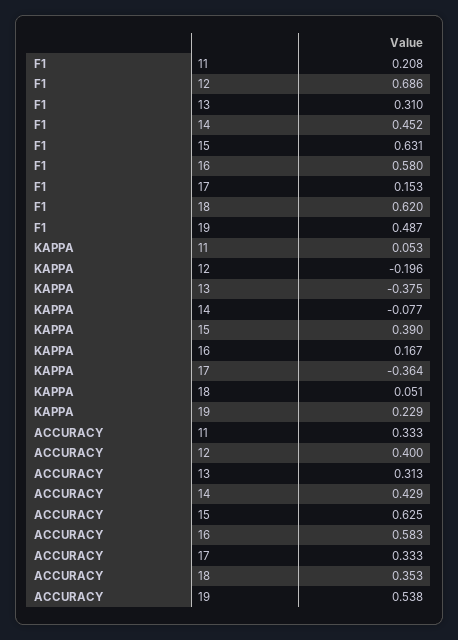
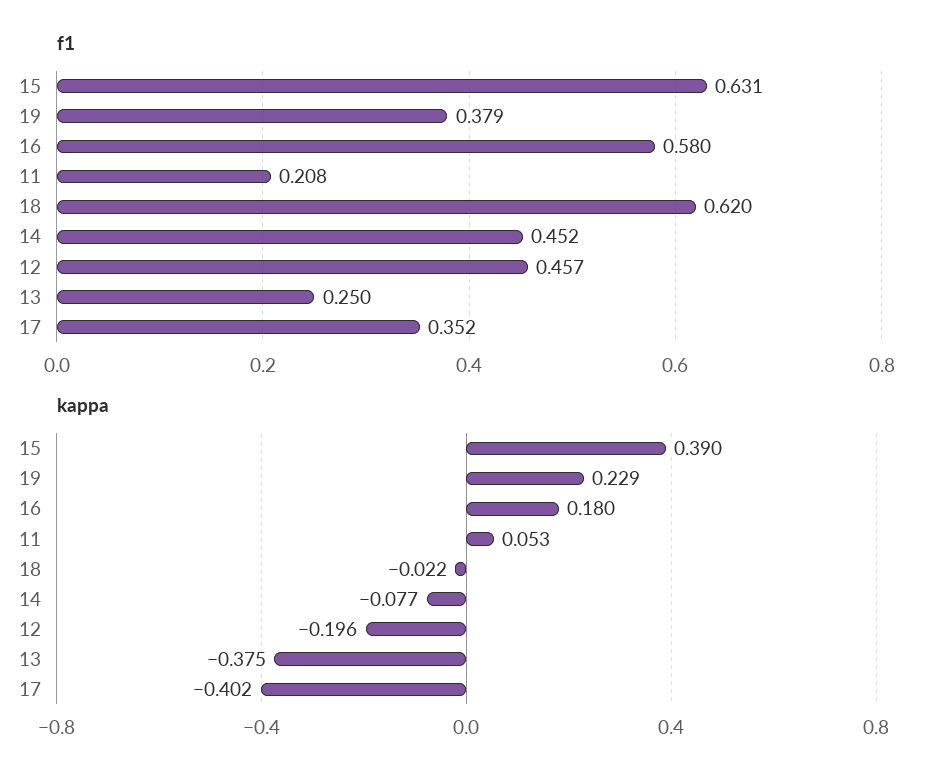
F1, 12: 0.686 -> 0.457
F1, 13: 0.31 -> 0.25
F1, 17: 0.153 -> 0.352
F1, 19: 0.487 -> 0.379
KAPPA, 16: 0.167 -> 0.18
KAPPA, 17: -0.364 -> -0.402
KAPPA, 18: 0.051 -> -0.022
ACCURACY, 11: 0.333 -> none
ACCURACY, 12: 0.4 -> none
ACCURACY, 13: 0.313 -> none
ACCURACY, 14: 0.429 -> none
ACCURACY, 15: 0.625 -> none
ACCURACY, 16: 0.583 -> none
ACCURACY, 17: 0.333 -> none
ACCURACY, 18: 0.353 -> none
ACCURACY, 19: 0.538 -> none

